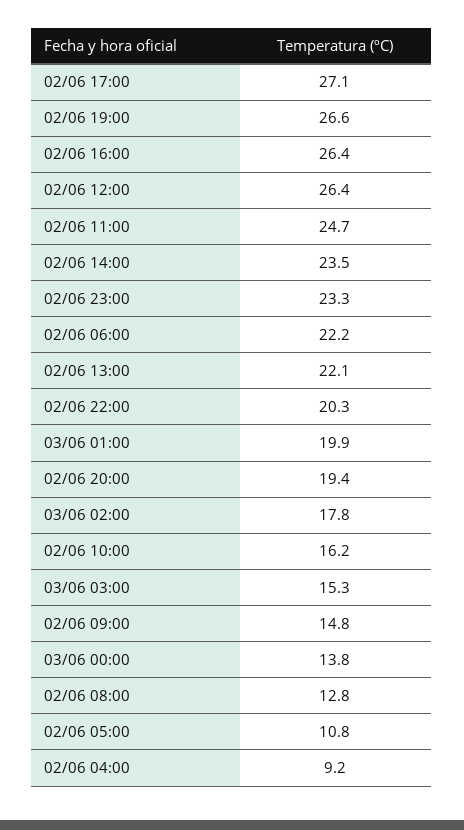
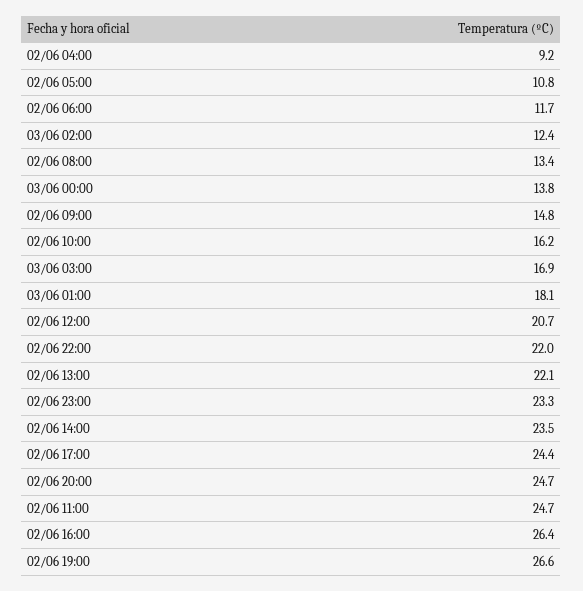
02/06 17:00: 27.1 -> 24.4
02/06 12:00: 26.4 -> 20.7
02/06 06:00: 22.2 -> 11.7
02/06 22:00: 20.3 -> 22
03/06 01:00: 19.9 -> 18.1
02/06 20:00: 19.4 -> 24.7
03/06 02:00: 17.8 -> 12.4
03/06 03:00: 15.3 -> 16.9
02/06 08:00: 12.8 -> 13.4

